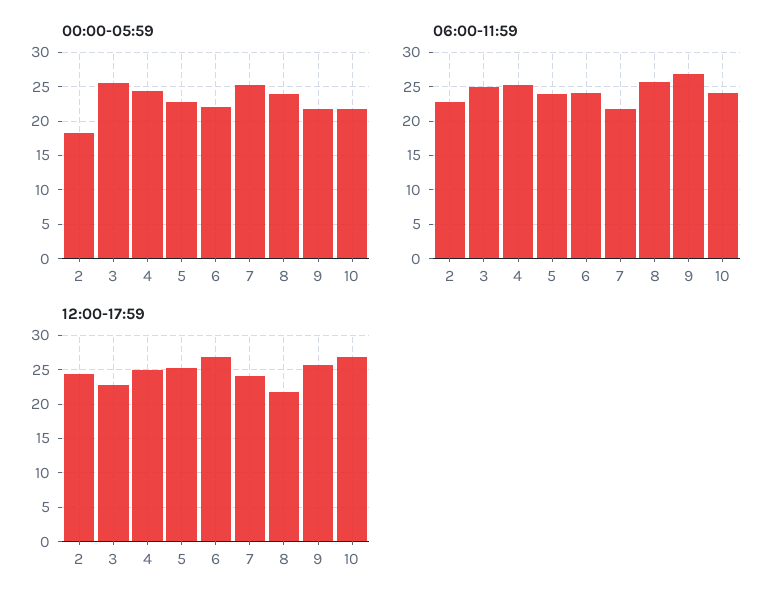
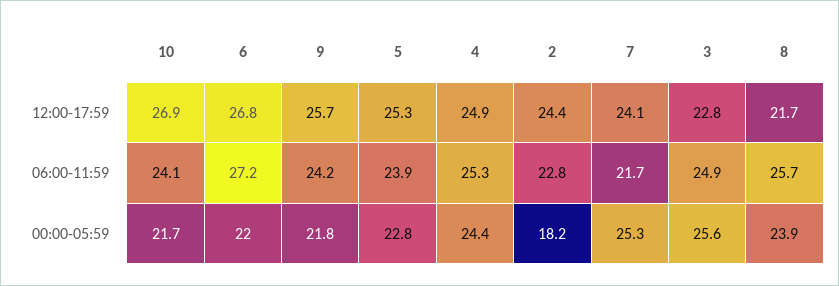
06:00-11:59, 6: 24 -> 27.2
06:00-11:59, 9: 27 -> 24.2

